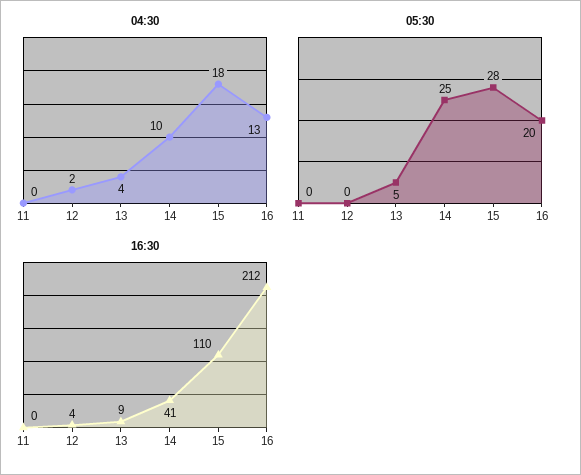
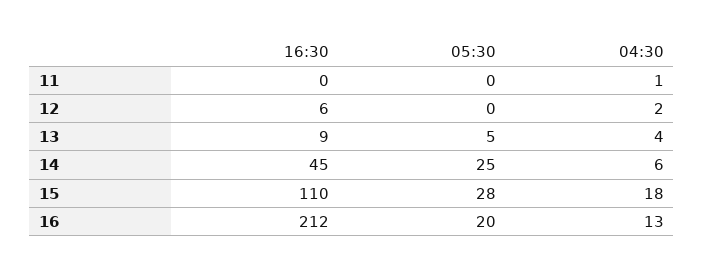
04:30, 11: 0 -> 1
04:30, 14: 10 -> 6
16:30, 12: 4 -> 6
16:30, 14: 41 -> 45

